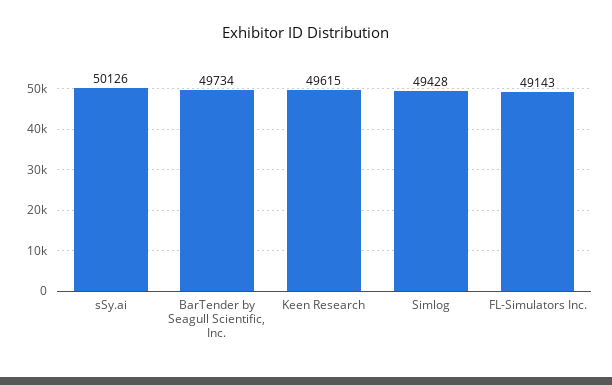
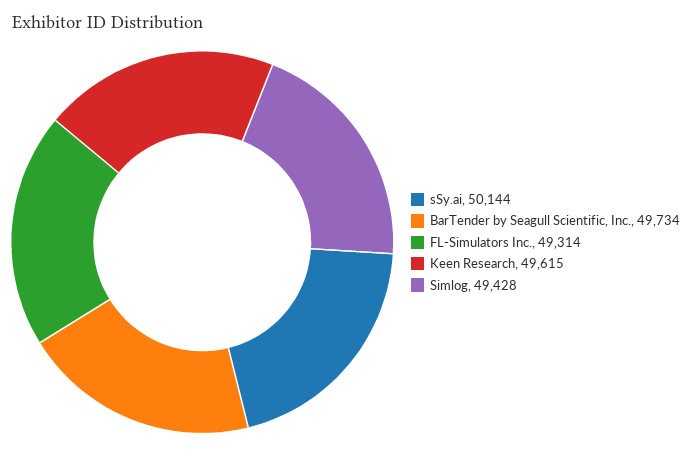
sSy.ai: 50126 -> 50144
FL-Simulators Inc.: 49143 -> 49314

